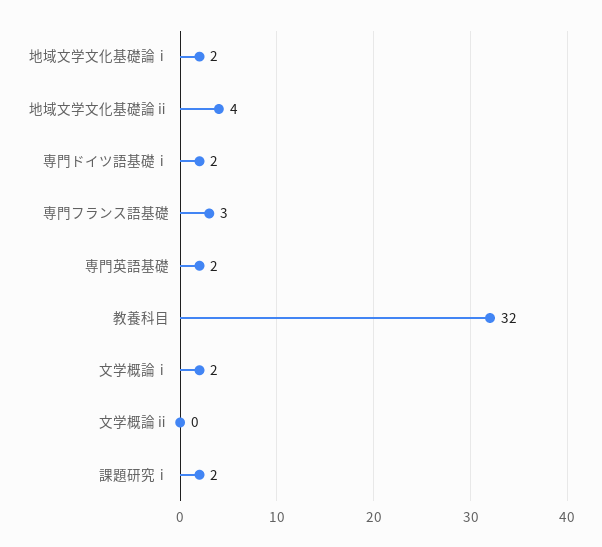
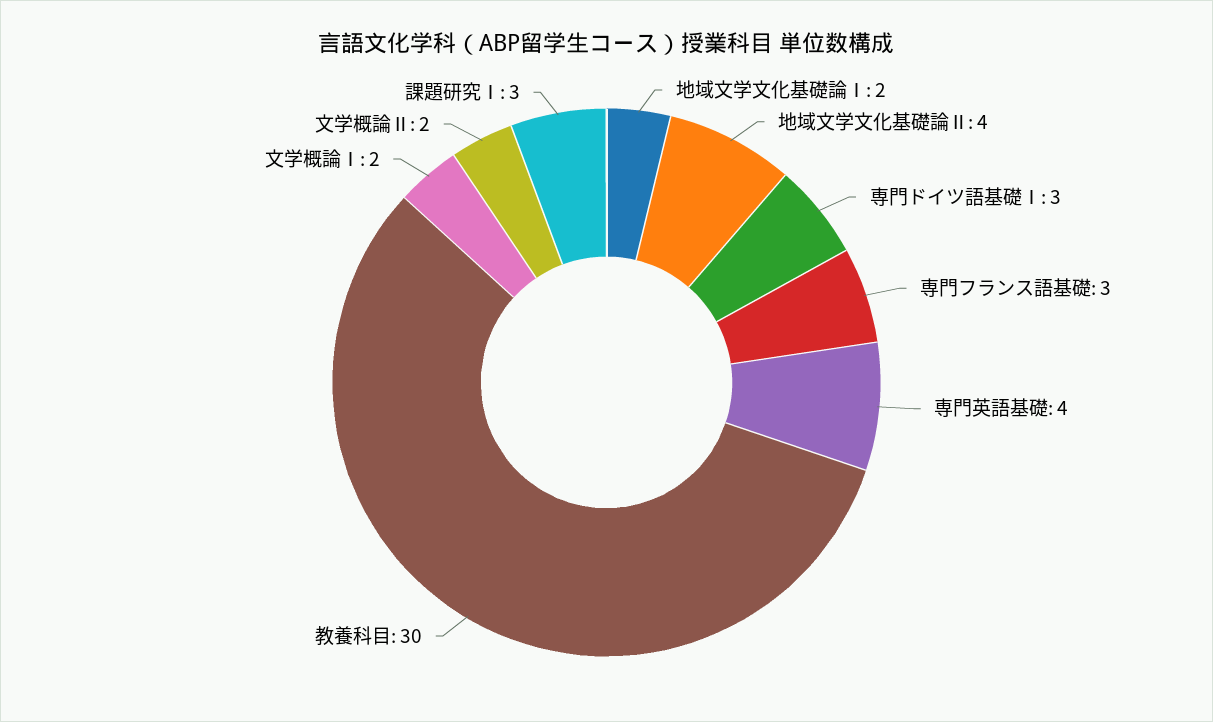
専門ドイツ語基礎ⅰ: 2 -> 3
専門英語基礎: 2 -> 4
教養科目: 32 -> 30
文学概論ⅱ: 0 -> 2
課題研究ⅰ: 2 -> 3

